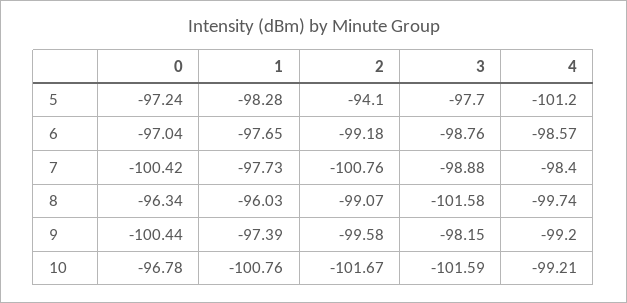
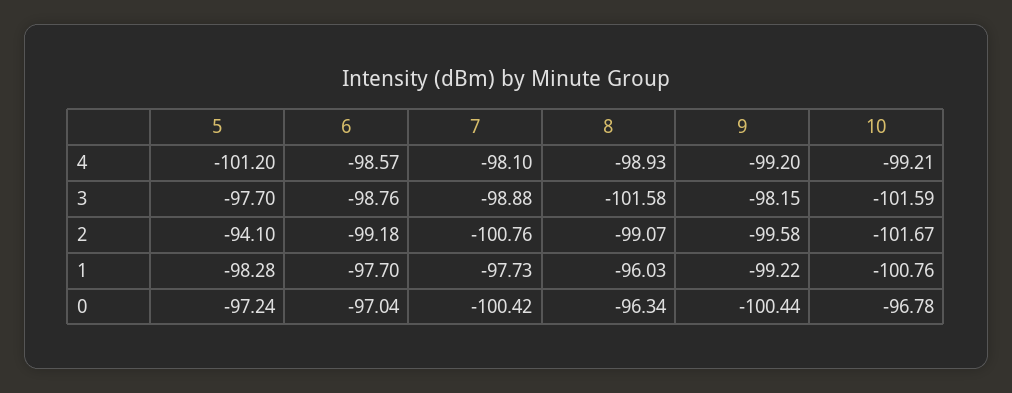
1, 6: -97.65 -> -97.7
4, 7: -98.4 -> -98.1
4, 8: -99.74 -> -98.93
1, 9: -97.39 -> -99.22

